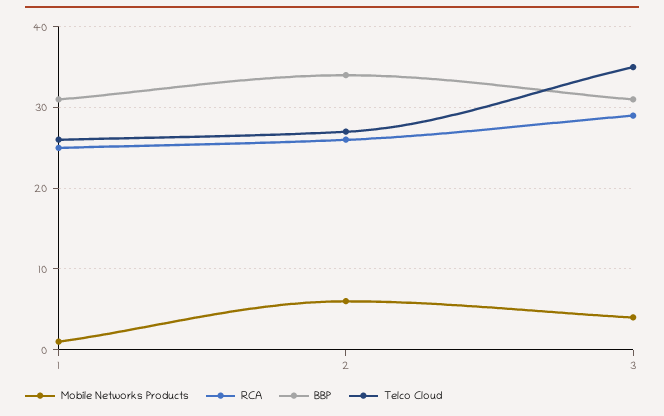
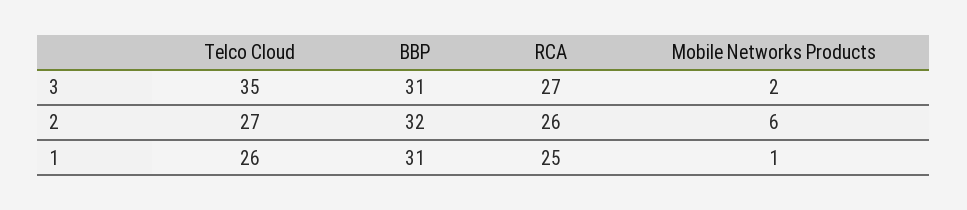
BBP, 2: 34 -> 32
Mobile Networks Products, 3: 4 -> 2
RCA, 3: 29 -> 27

